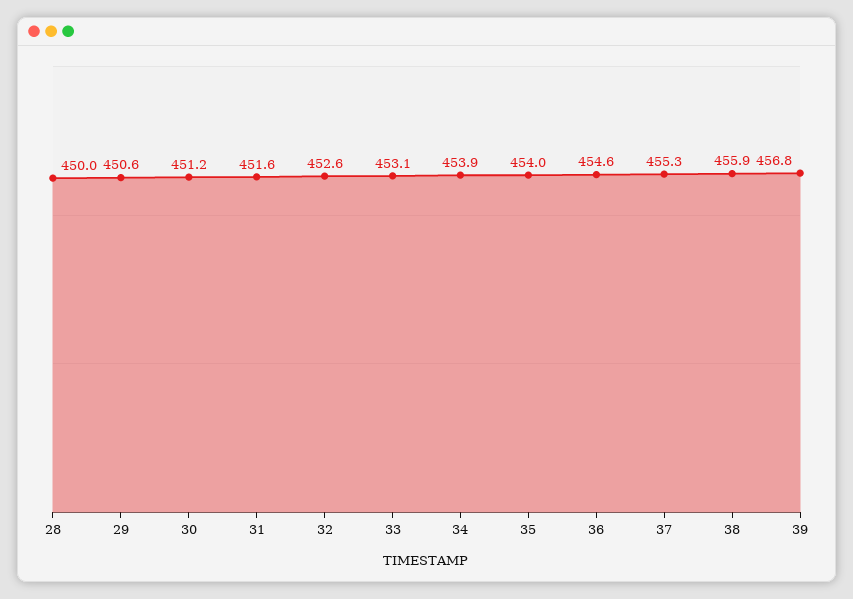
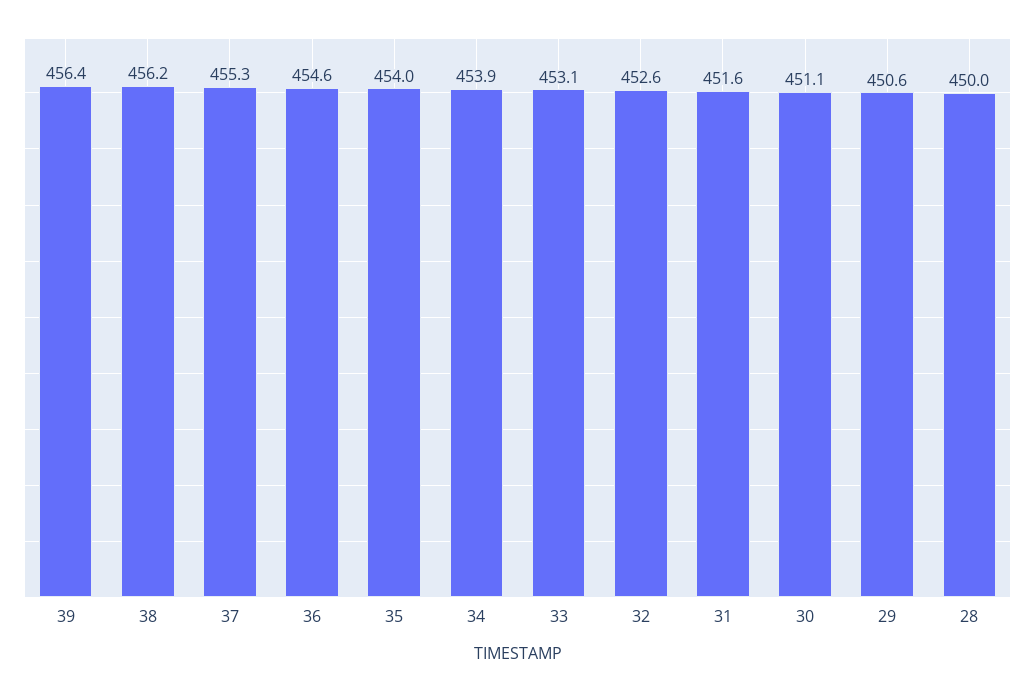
30: 451.2 -> 451.1
38: 455.9 -> 456.2
39: 456.8 -> 456.4

